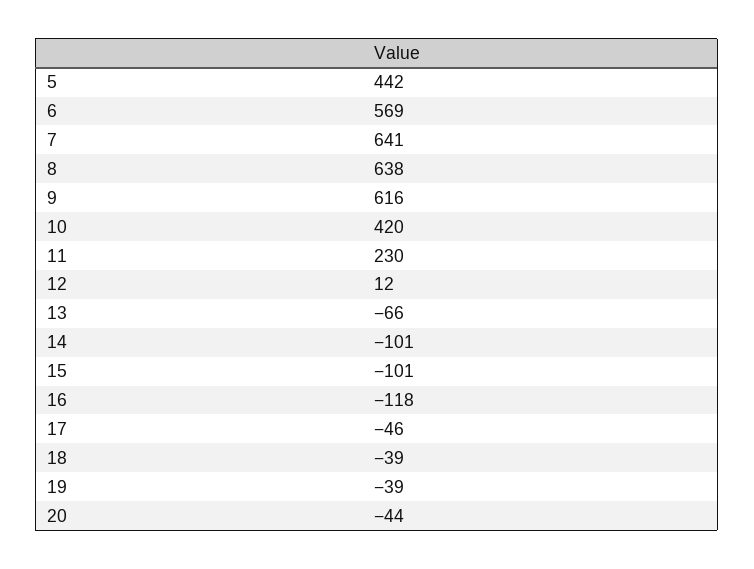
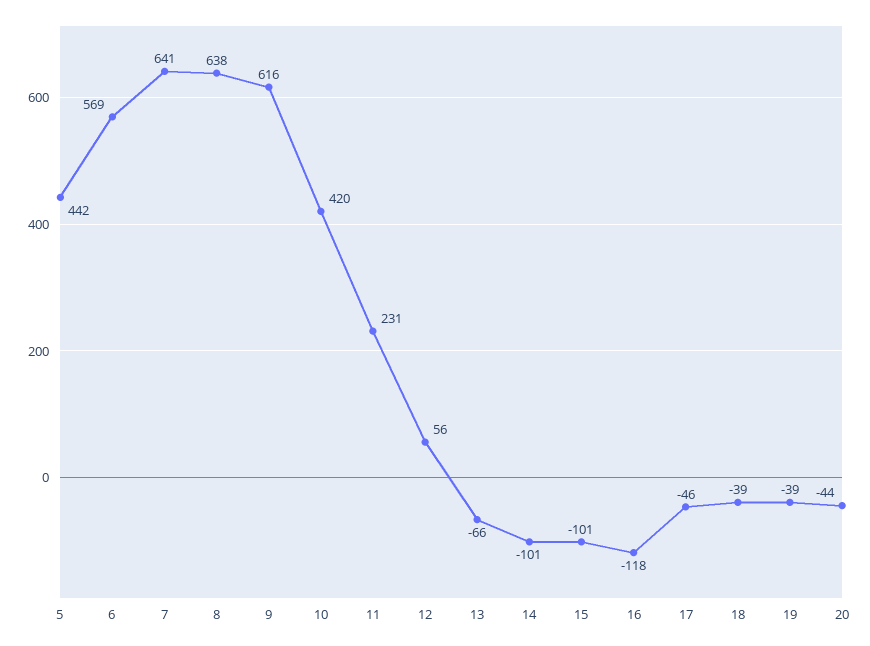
11: 230 -> 231
12: 12 -> 56

